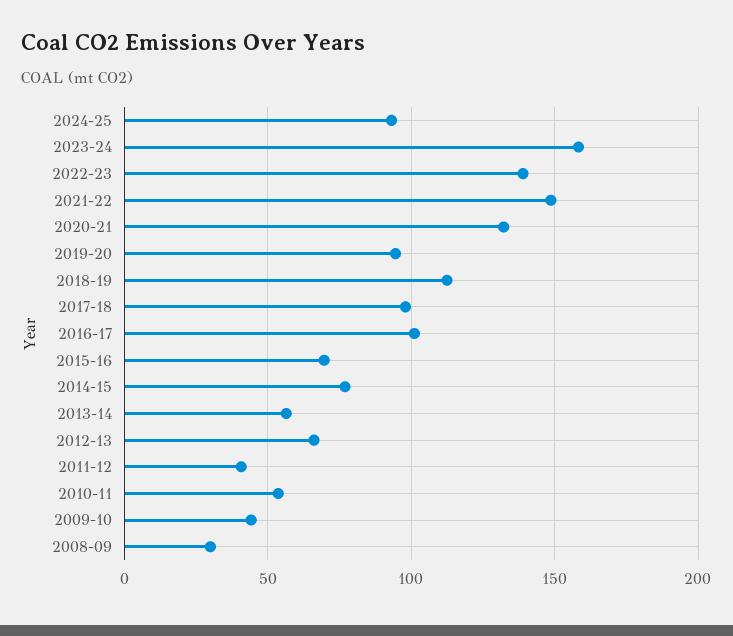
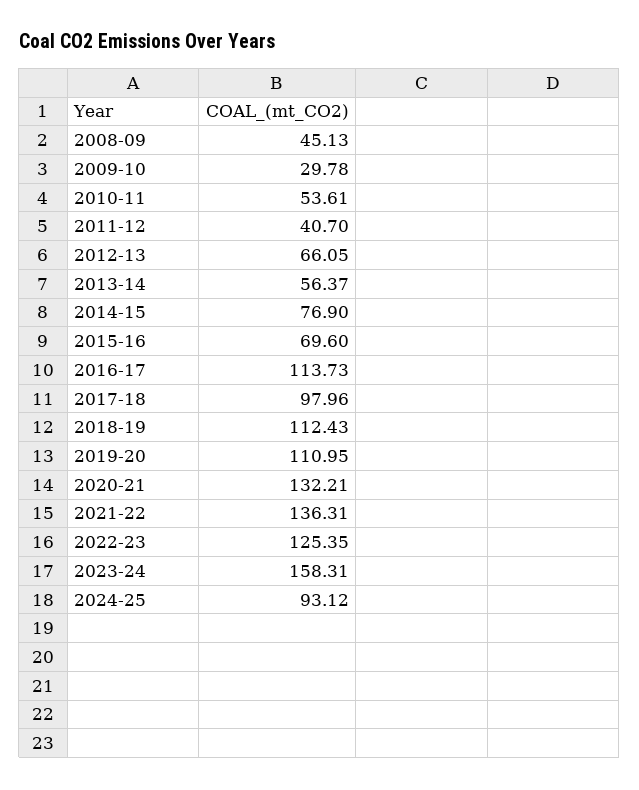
2022-23: 140 -> 125.35
2021-22: 150 -> 136.31
2019-20: 95 -> 110.95
2016-17: 100 -> 113.73
2009-10: 45 -> 29.78
2008-09: 30 -> 45.13

